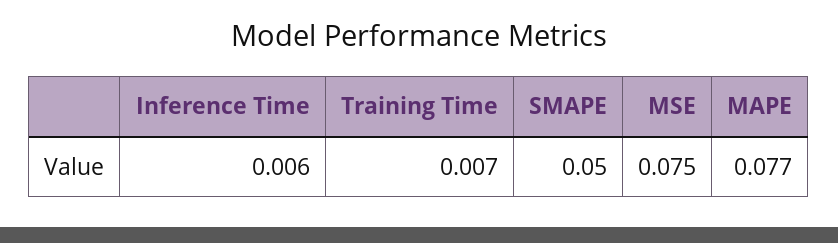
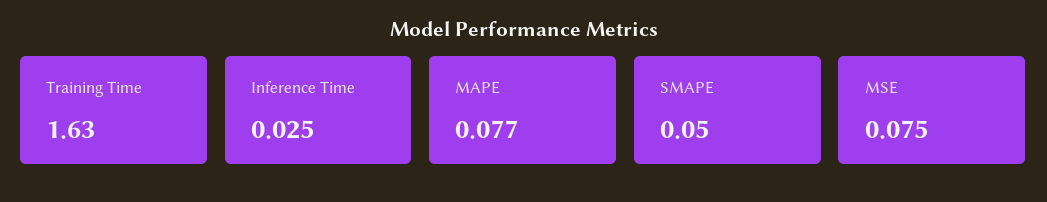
Inference Time: 0.006 -> 0.025
Training Time: 0.007 -> 1.63

